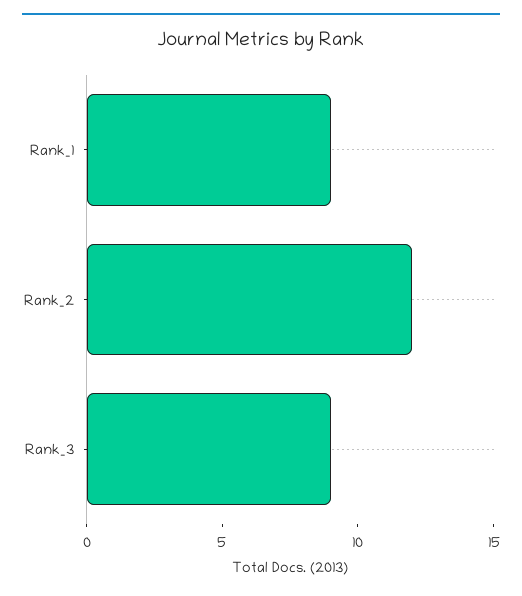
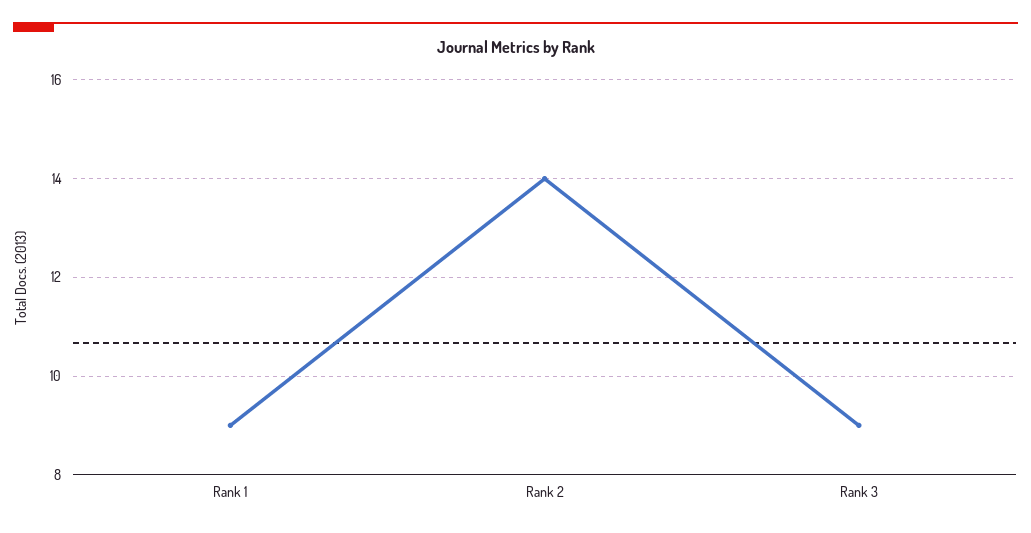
Rank_2: 12 -> 14

